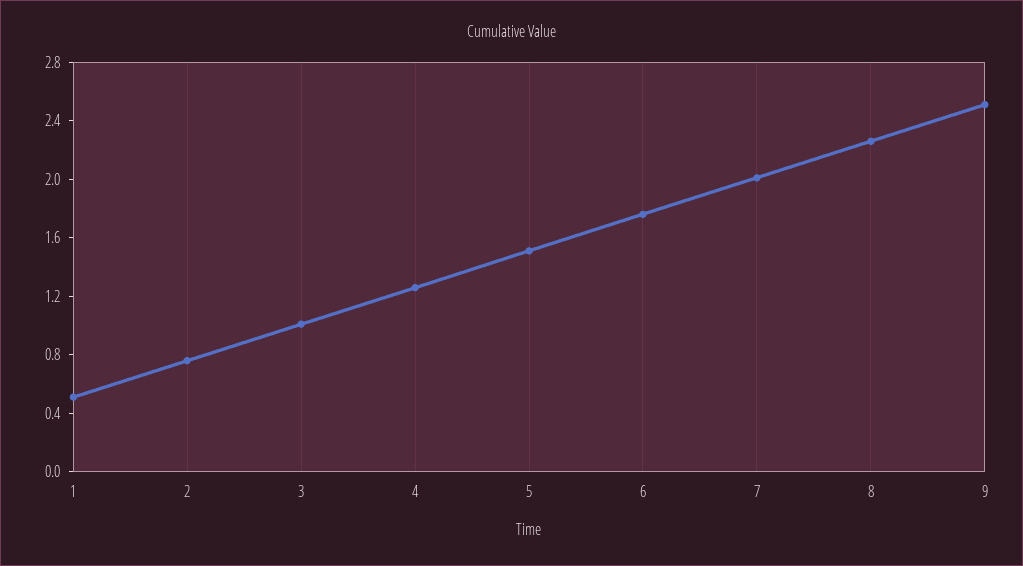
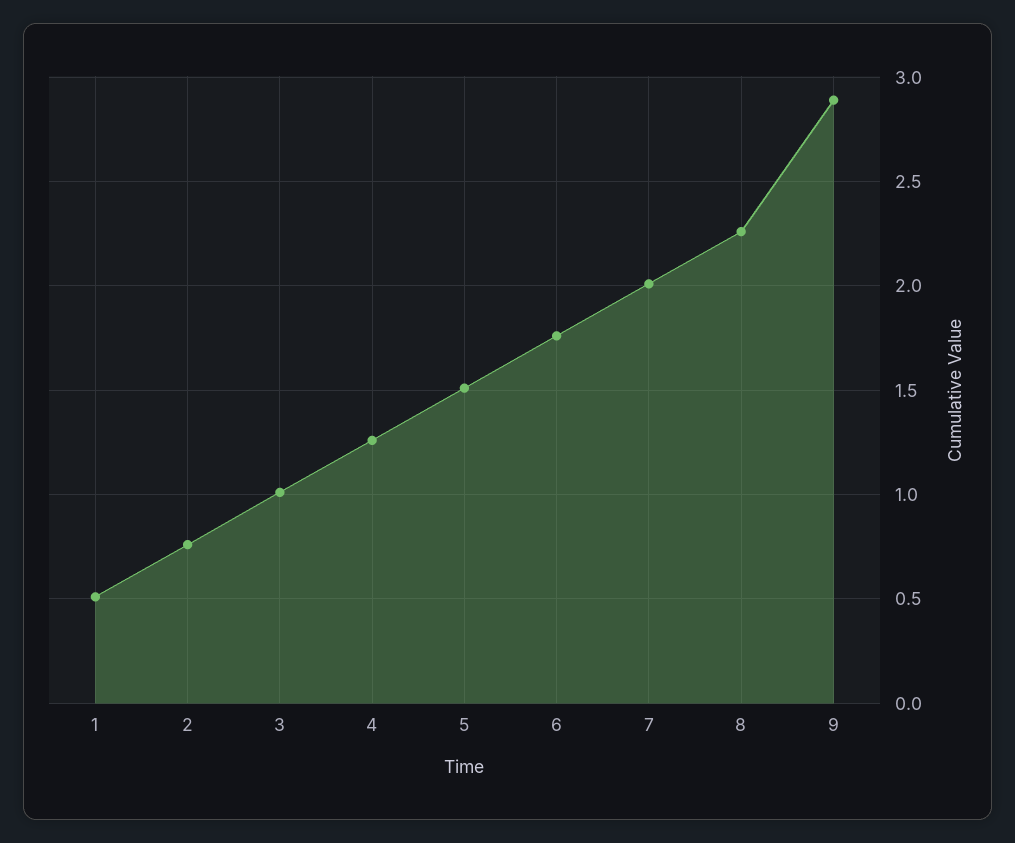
9: 2.5 -> 2.9

